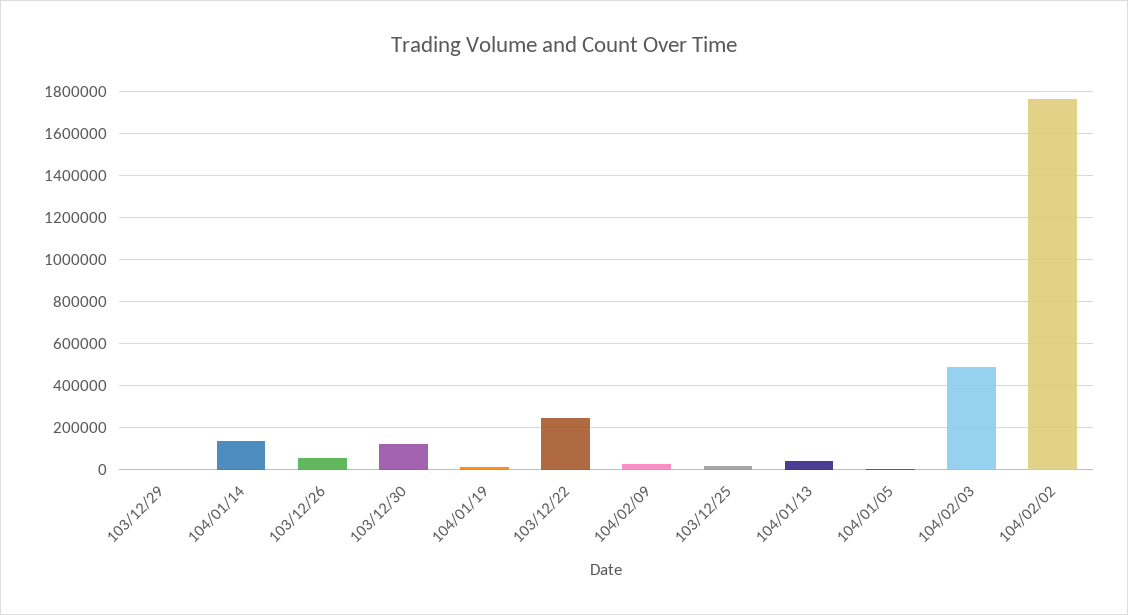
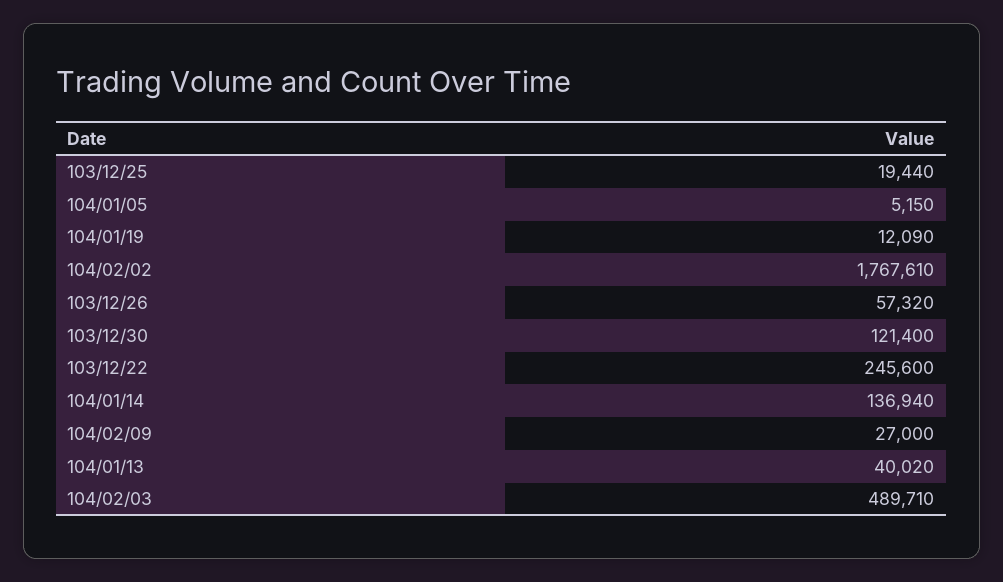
103/12/29: 0 -> none

